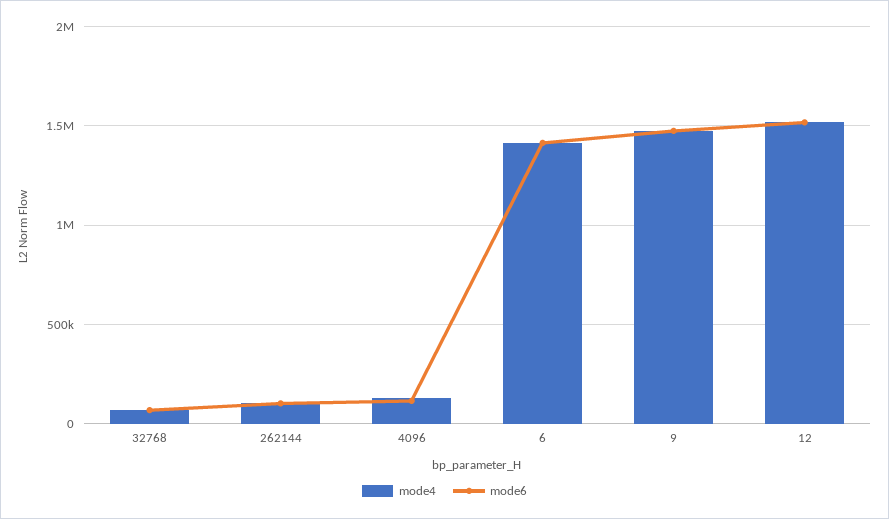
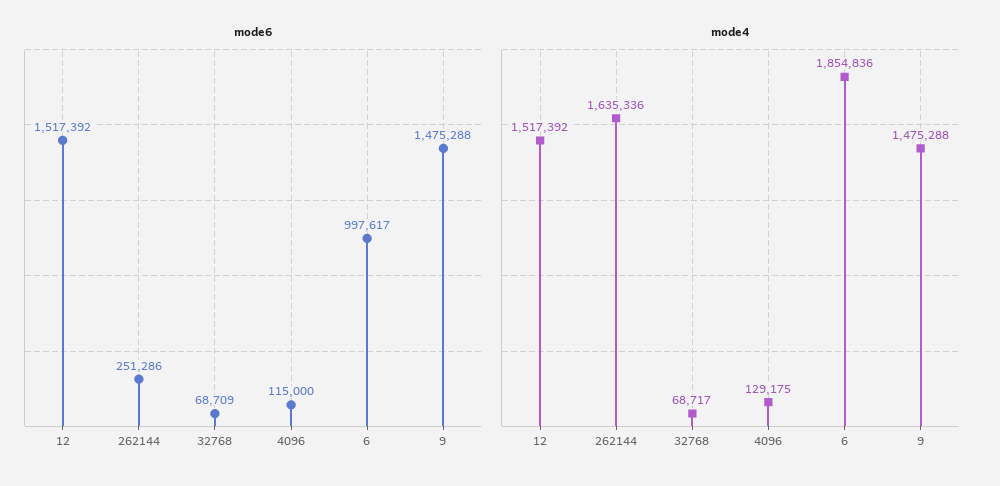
mode4, 262144: 100000 -> 1635336
mode6, 262144: 100000 -> 251286
mode4, 6: 1400000 -> 1854836
mode6, 6: 1400000 -> 997617

